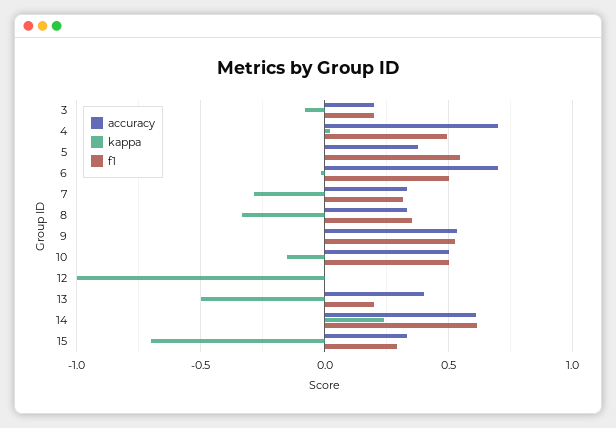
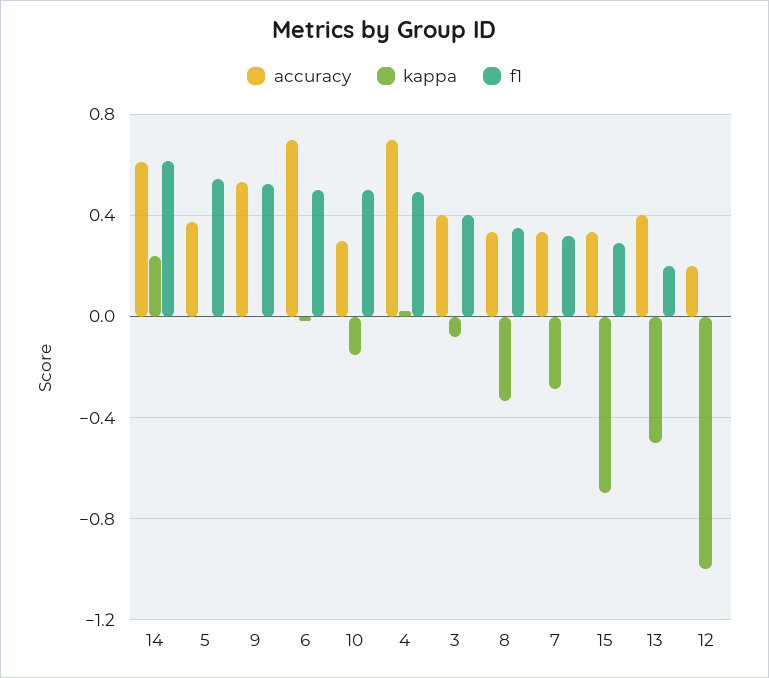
accuracy, 3: 0.2 -> 0.4
f1, 3: 0.2 -> 0.4
accuracy, 10: 0.5 -> 0.3
accuracy, 12: 0 -> 0.2

